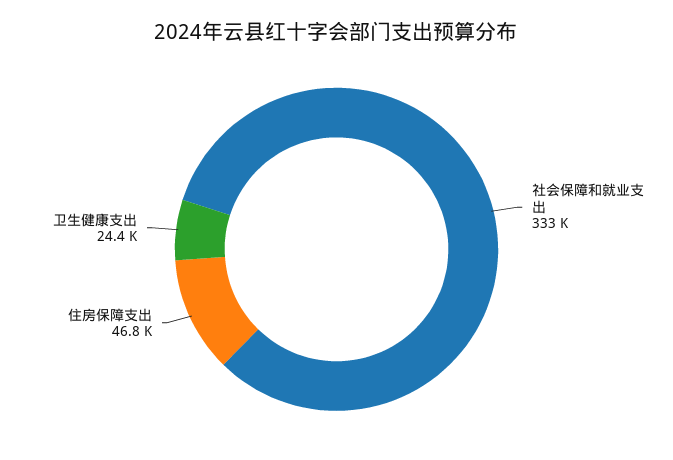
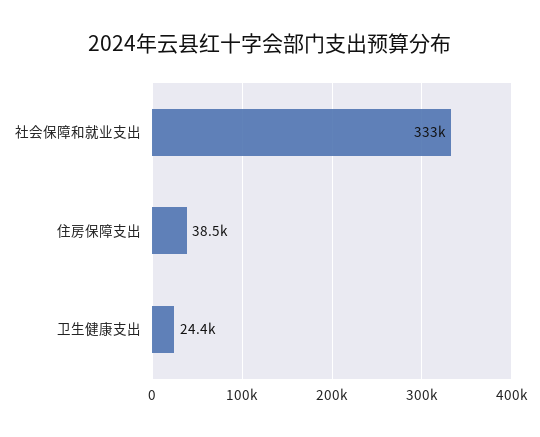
住房保障支出: 46800 -> 38500

